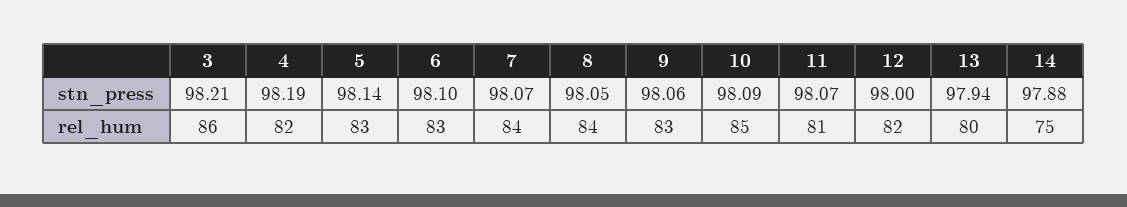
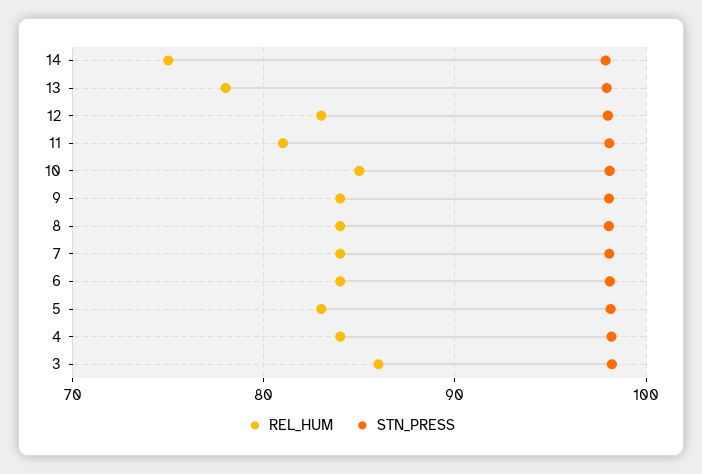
rel_hum, 4: 82 -> 84
rel_hum, 6: 83 -> 84
rel_hum, 9: 83 -> 84
rel_hum, 12: 82 -> 83
rel_hum, 13: 80 -> 78

